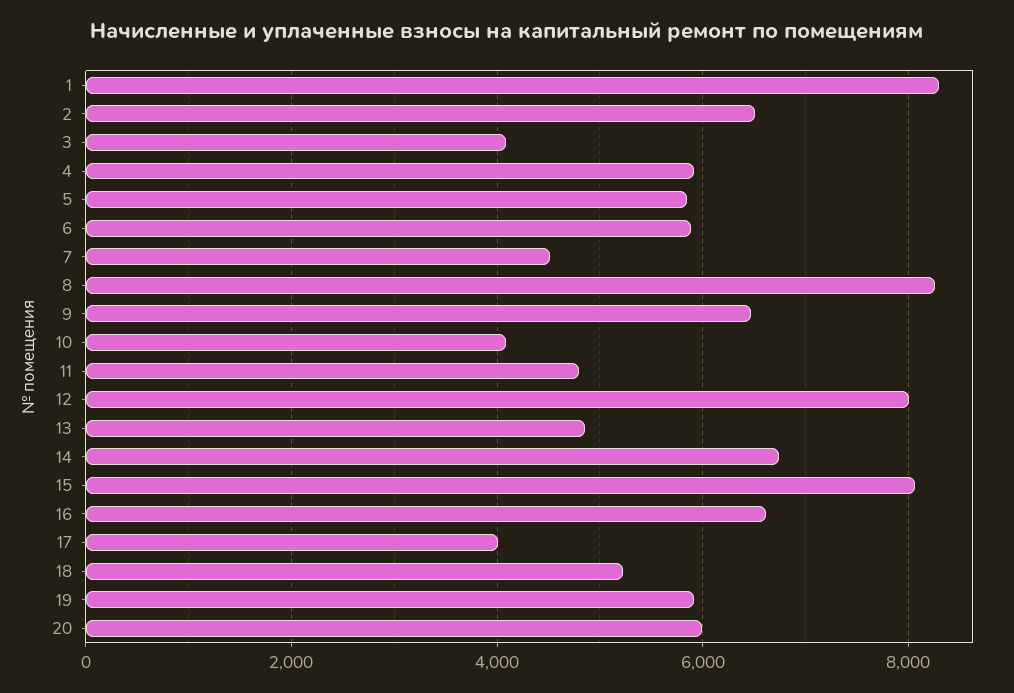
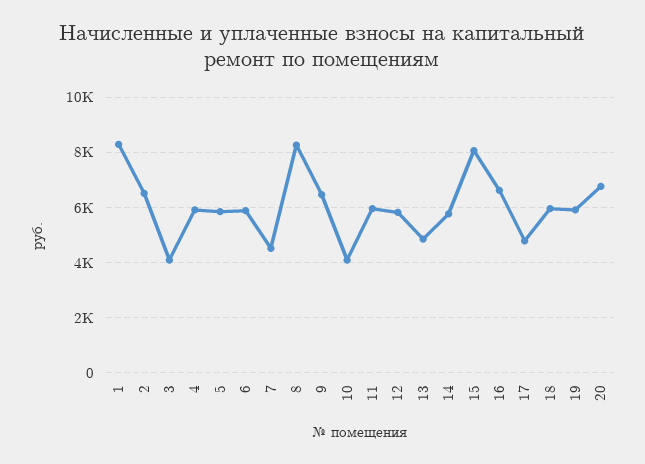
11: 4800 -> 6000
12: 8000 -> 5750
14: 6800 -> 5750
17: 4000 -> 4750
18: 5200 -> 6000
20: 6000 -> 6750

